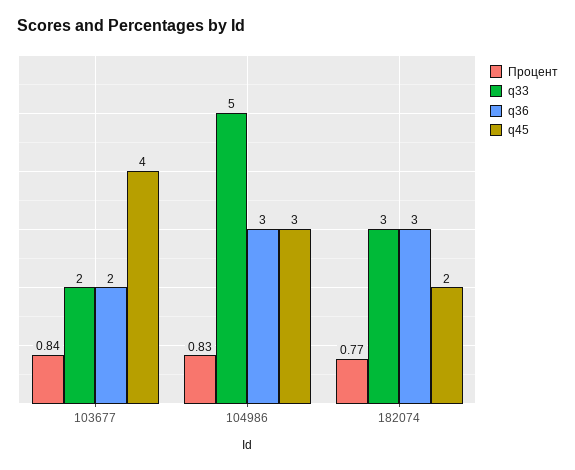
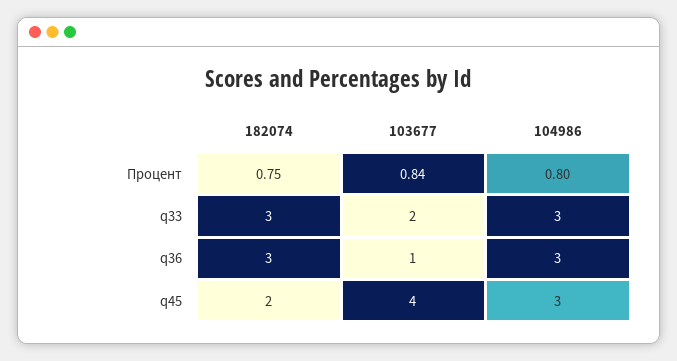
q36, 103677: 2 -> 1
Процент, 104986: 0.83 -> 0.8
q33, 104986: 5 -> 3
Процент, 182074: 0.77 -> 0.75

